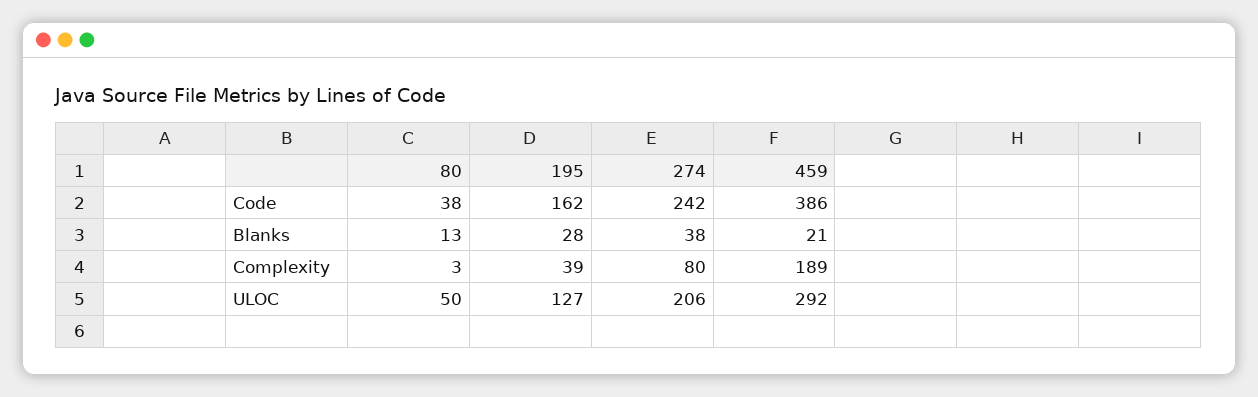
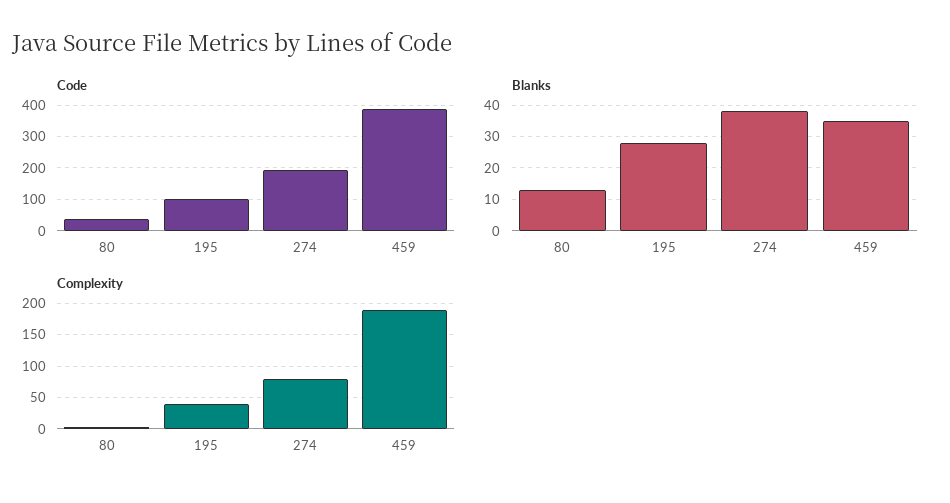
Code, 195: 162 -> 100
Code, 274: 242 -> 200
Blanks, 459: 21 -> 35
ULOC, 80: 50 -> none
ULOC, 195: 127 -> none
ULOC, 274: 206 -> none
ULOC, 459: 292 -> none

